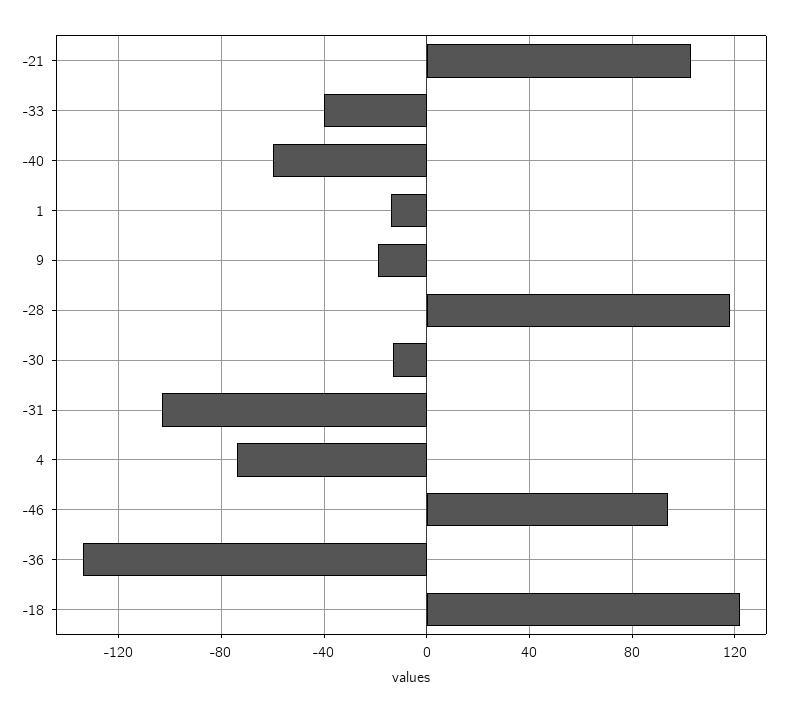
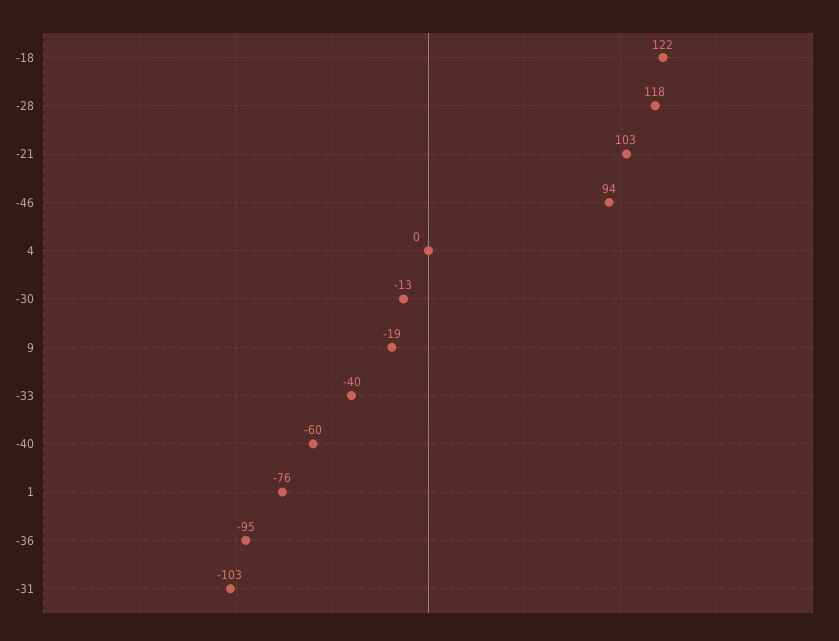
1: -15 -> -76
4: -75 -> 0
-36: -135 -> -95

